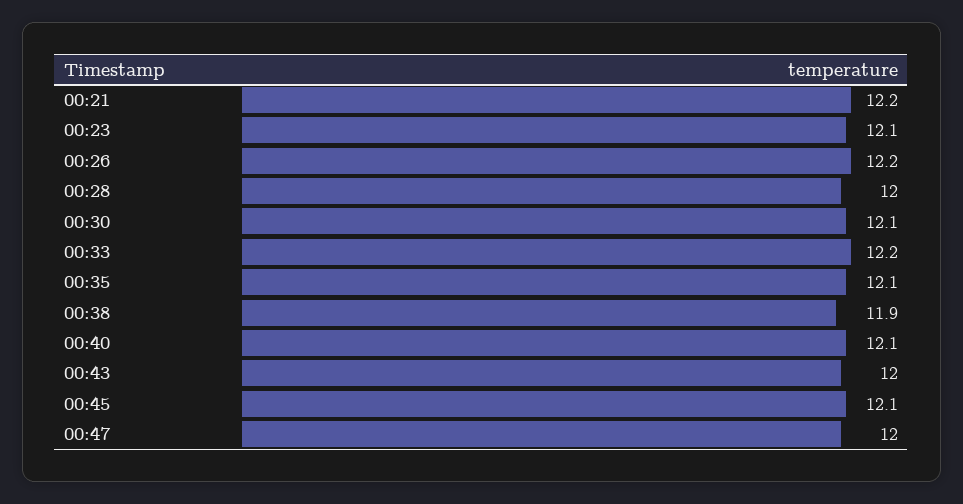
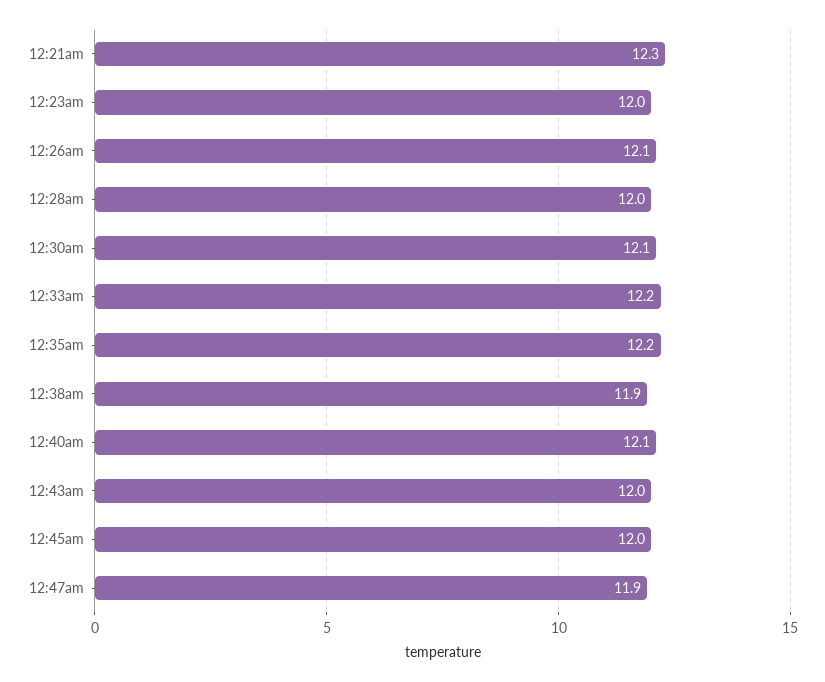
00:21: 12.2 -> 12.3
00:23: 12.1 -> 12
00:26: 12.2 -> 12.1
00:35: 12.1 -> 12.2
00:45: 12.1 -> 12
00:47: 12 -> 11.9

